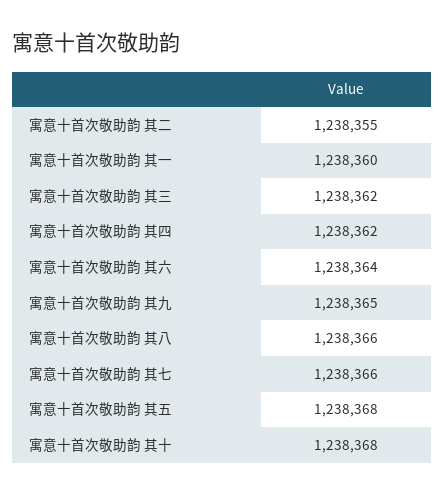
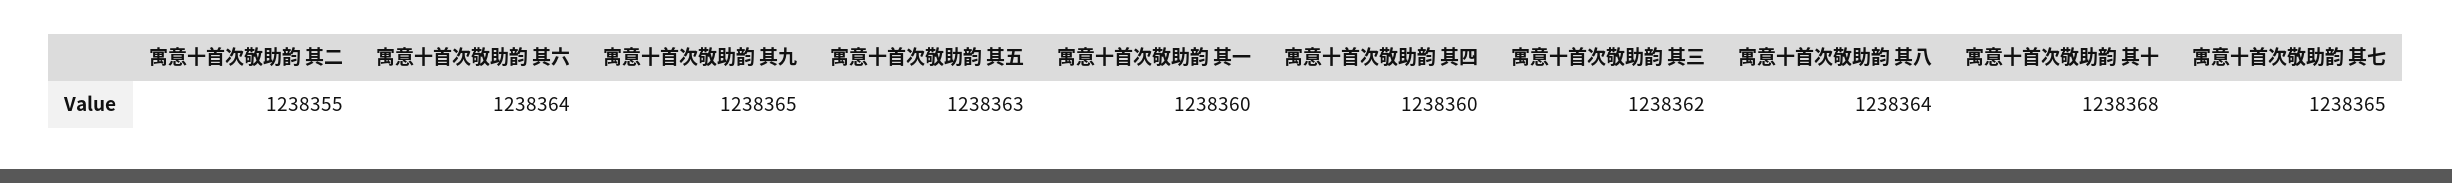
寓意十首次敬助韵 其四: 1238362 -> 1238360
寓意十首次敬助韵 其八: 1238366 -> 1238364
寓意十首次敬助韵 其七: 1238366 -> 1238365
寓意十首次敬助韵 其五: 1238368 -> 1238363

